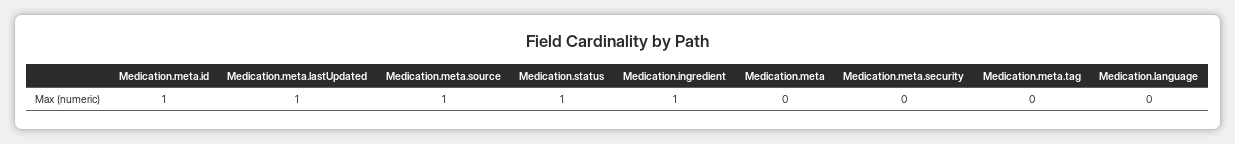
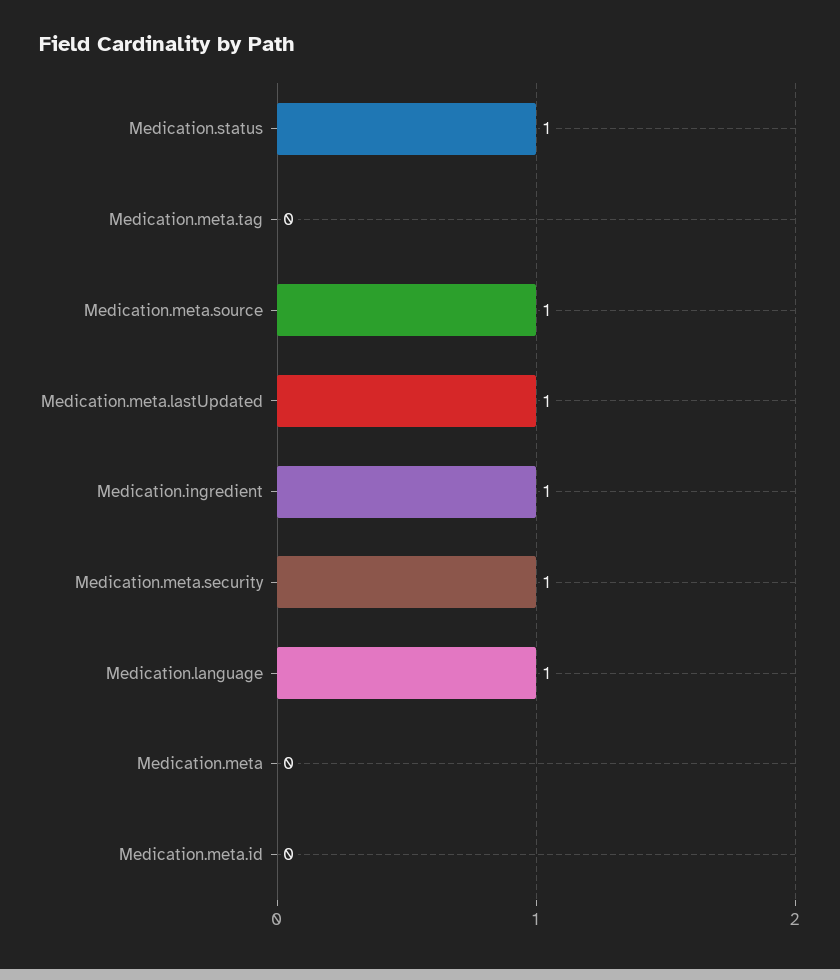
Medication.meta.id: 1 -> 0
Medication.meta.security: 0 -> 1
Medication.language: 0 -> 1

